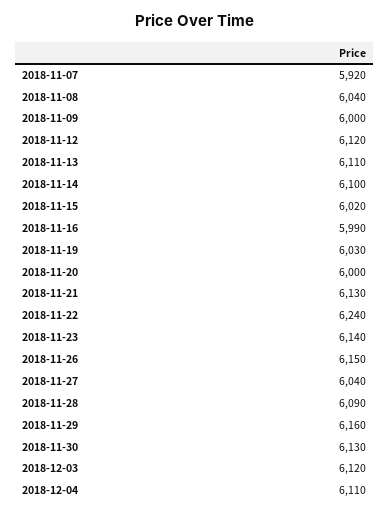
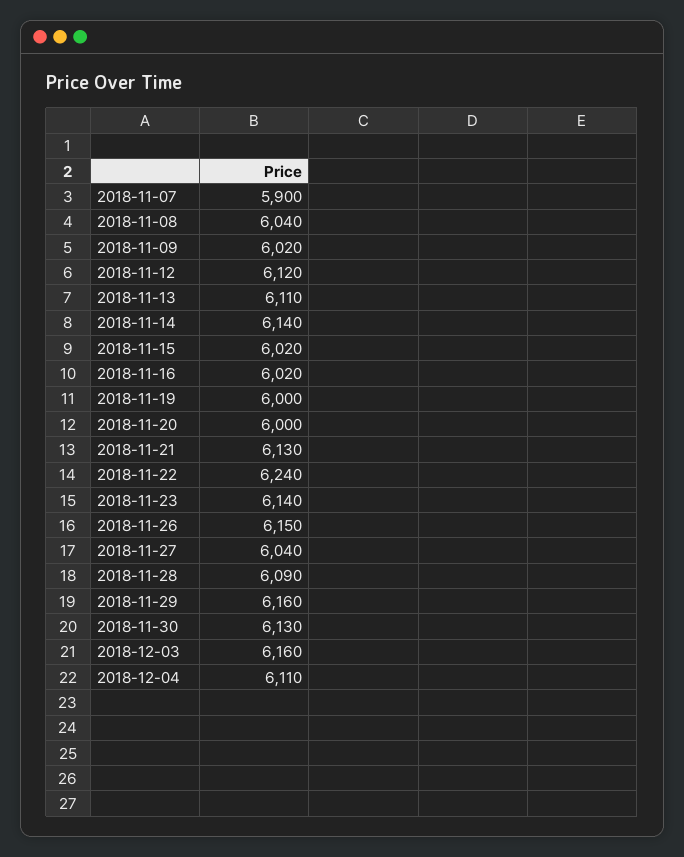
2018-11-07: 5920 -> 5900
2018-11-09: 6000 -> 6020
2018-11-14: 6100 -> 6140
2018-11-16: 5990 -> 6020
2018-11-19: 6030 -> 6000
2018-12-03: 6120 -> 6160

